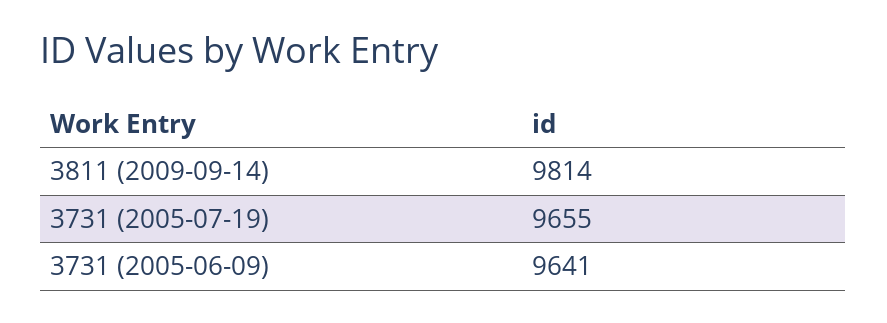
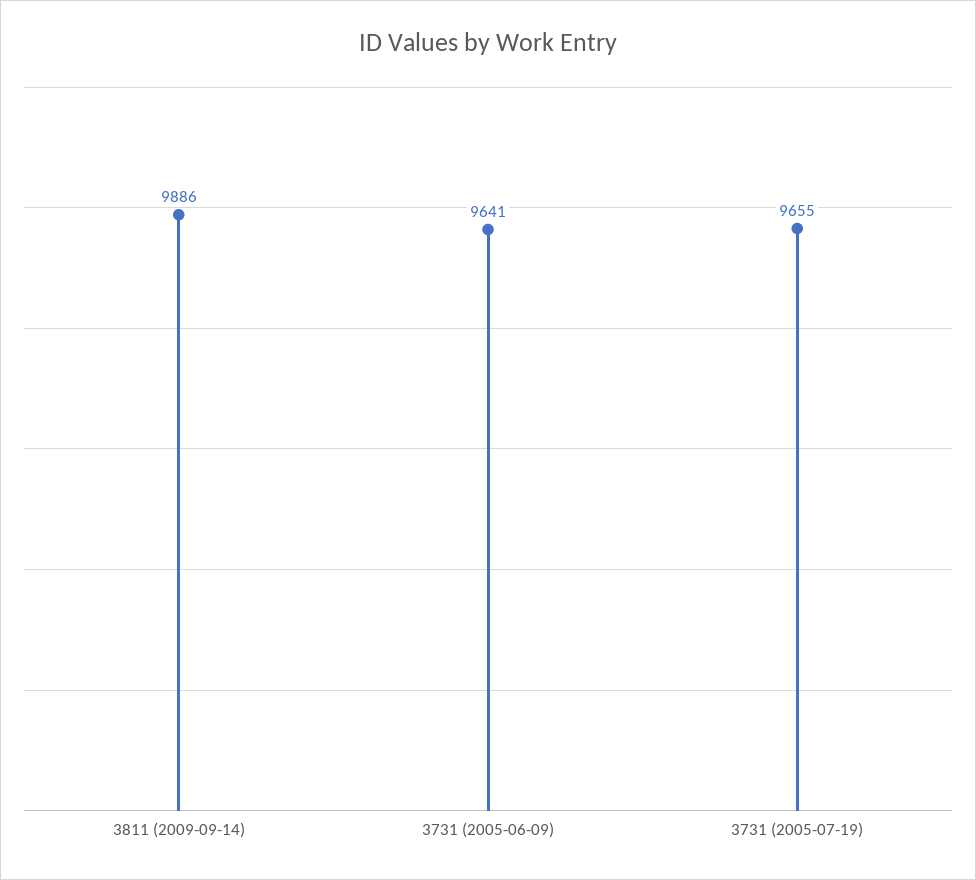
3811 (2009-09-14): 9814 -> 9886

